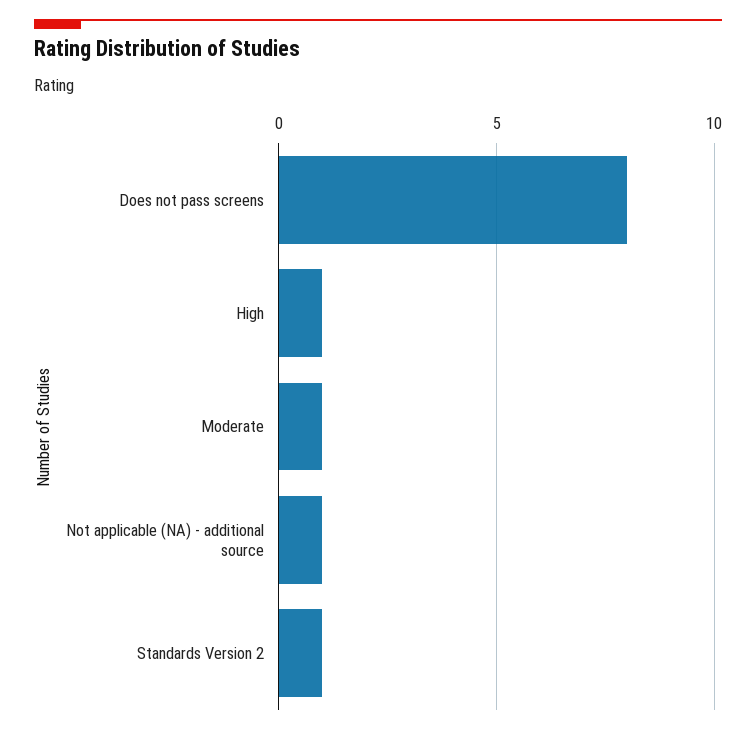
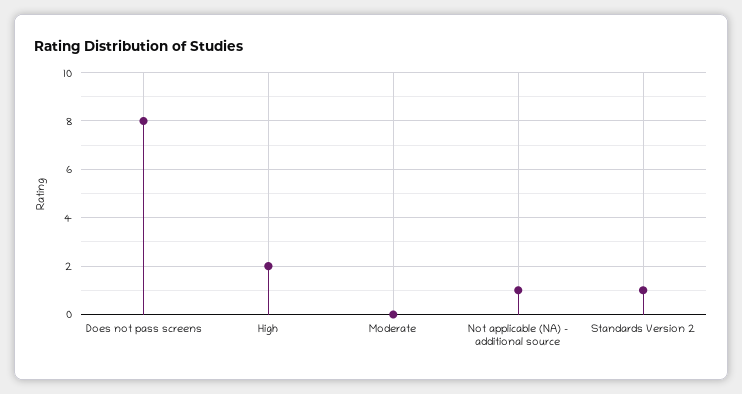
High: 1 -> 2
Moderate: 1 -> 0

